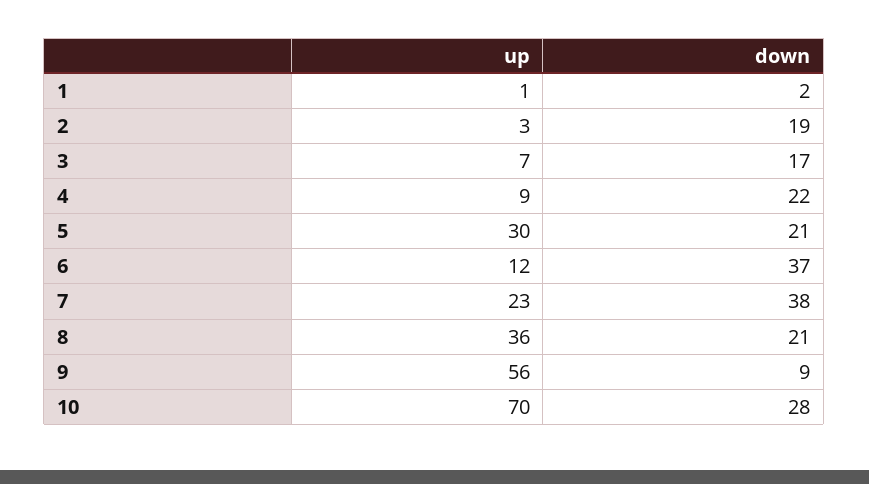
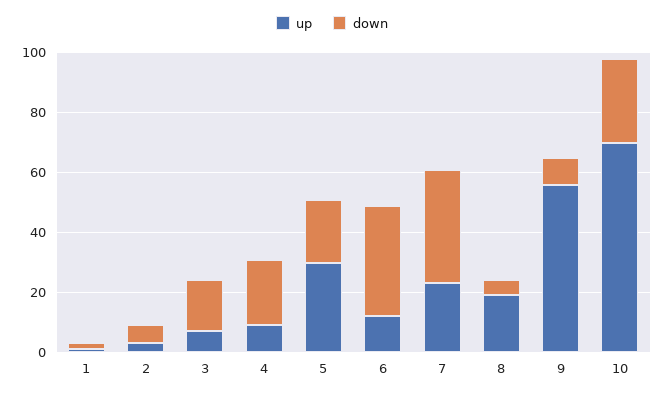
down, 2: 19 -> 5
up, 8: 36 -> 20
down, 8: 21 -> 5

